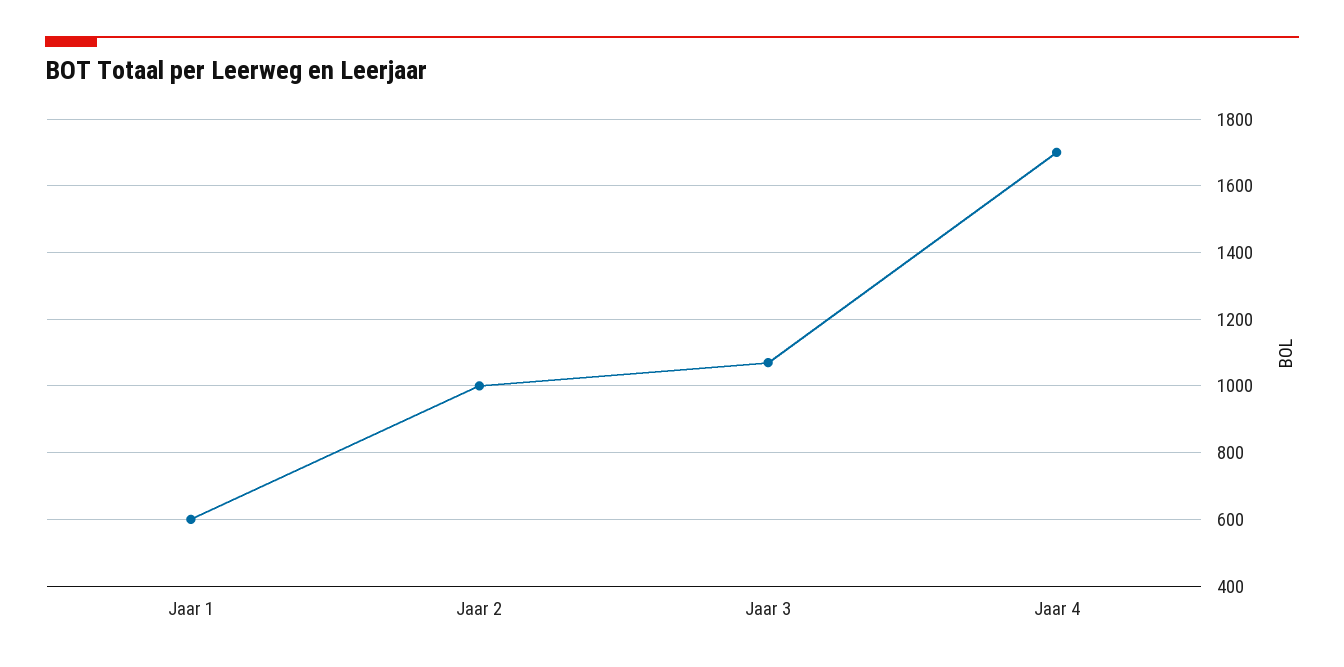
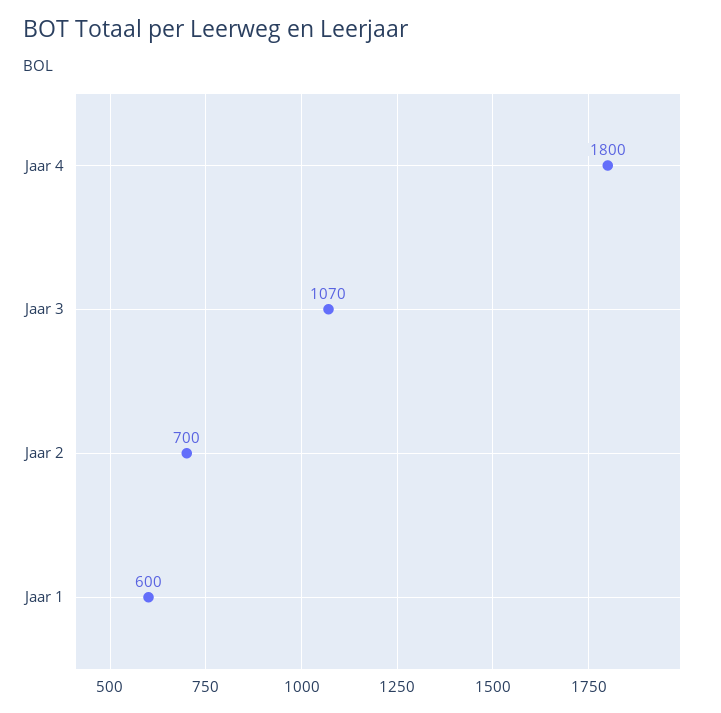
Jaar 2: 1000 -> 700
Jaar 4: 1700 -> 1800

